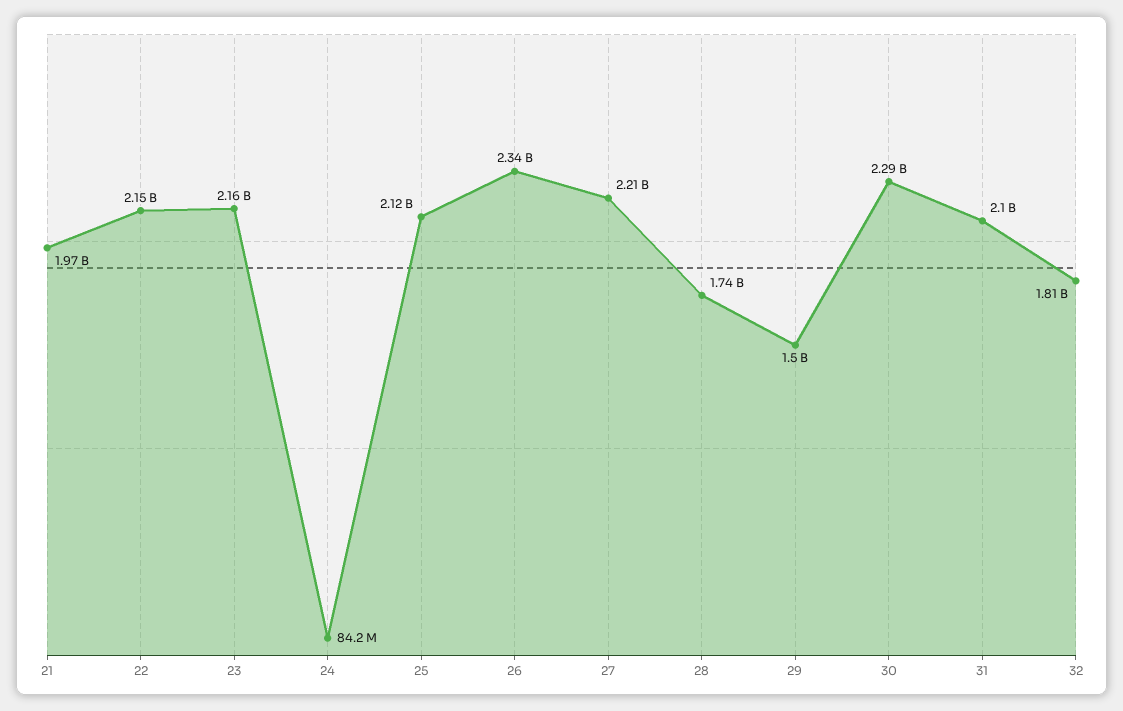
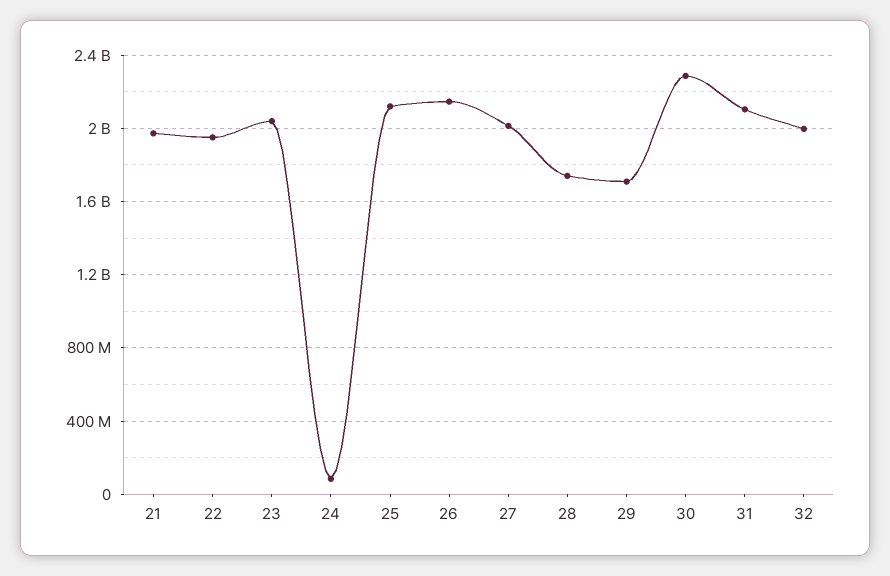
22: 2150000000 -> 1950000000
23: 2160000000 -> 2050000000
26: 2340000000 -> 2150000000
27: 2210000000 -> 2000000000
29: 1500000000 -> 1700000000
32: 1810000000 -> 2000000000

